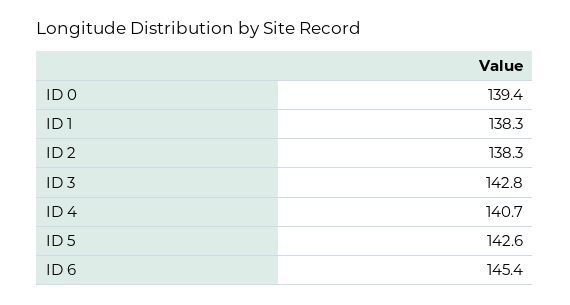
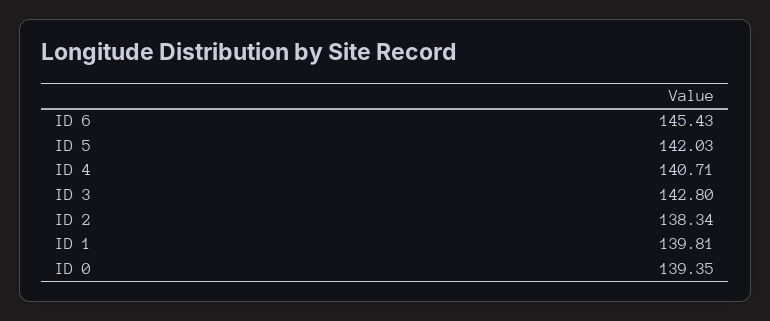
ID 1: 138.3 -> 139.81
ID 5: 142.6 -> 142.03

